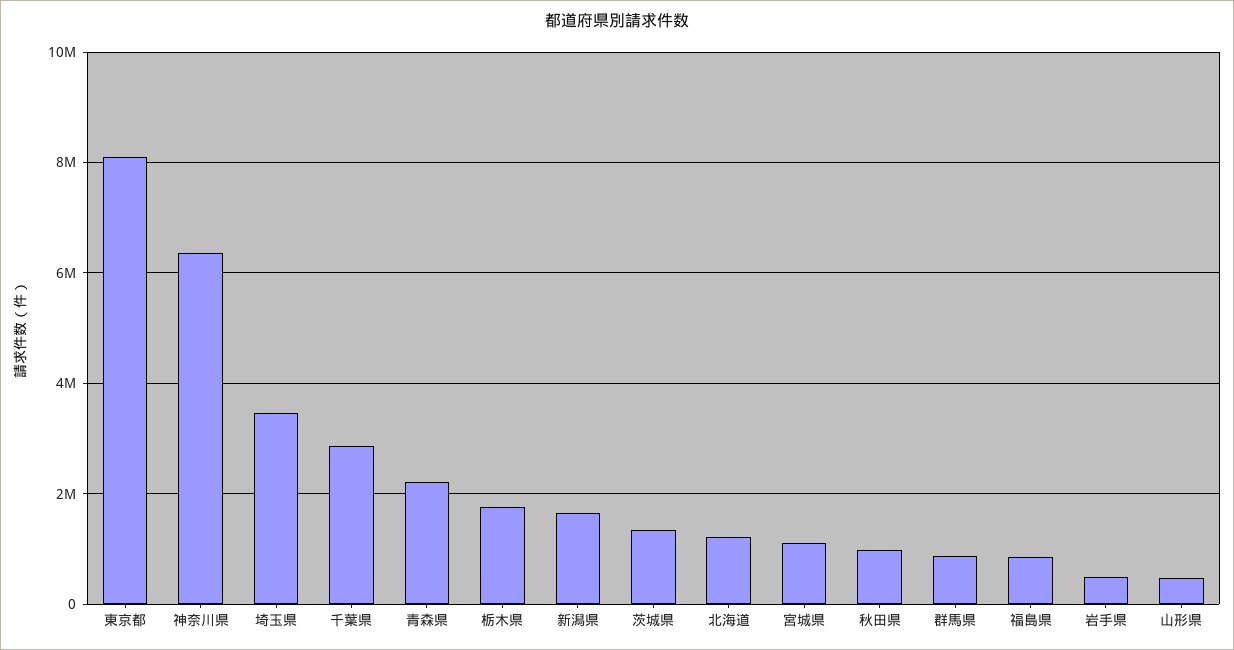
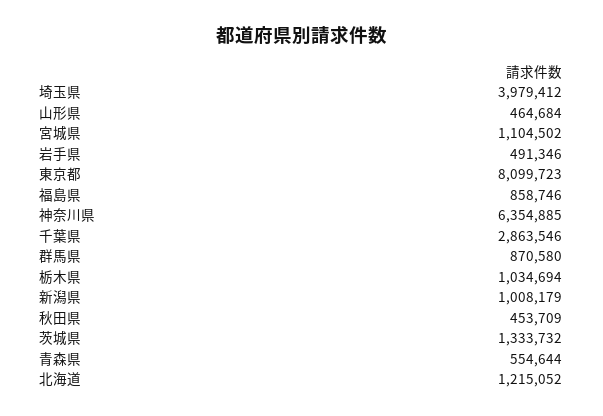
埼玉県: 3400000 -> 3979412
青森県: 2200000 -> 554644
栃木県: 1800000 -> 1034694
新潟県: 1600000 -> 1008179
秋田県: 1000000 -> 453709

